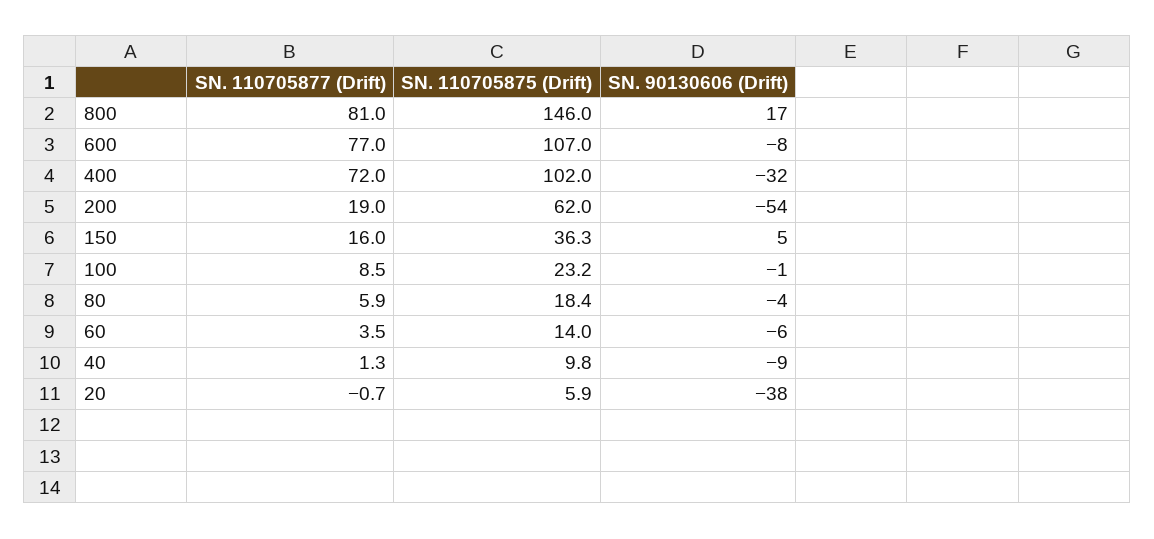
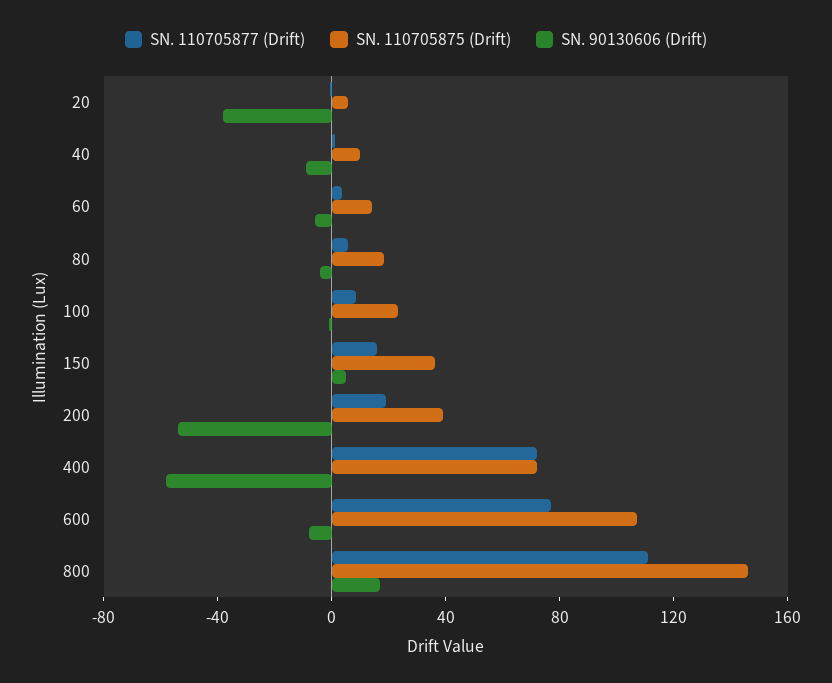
SN. 110705877 (Drift), 800: 81 -> 110
SN. 110705875 (Drift), 400: 102 -> 70
SN. 90130606 (Drift), 400: -32 -> -60
SN. 110705875 (Drift), 200: 62 -> 40

